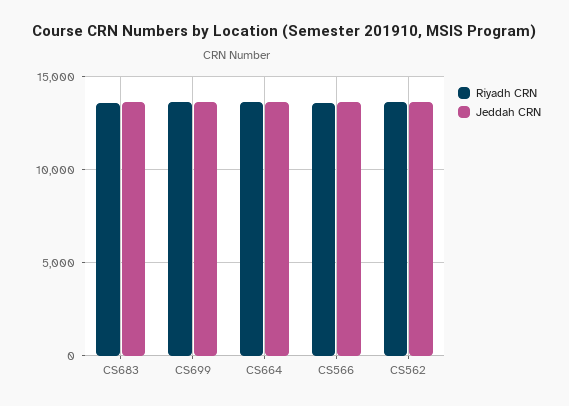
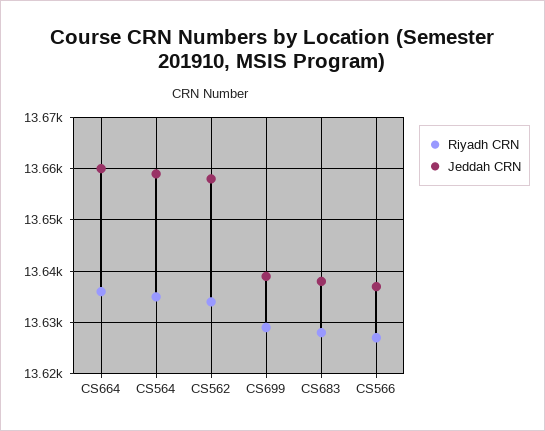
Riyadh CRN, CS564: none -> 13635
Jeddah CRN, CS564: none -> 13660

